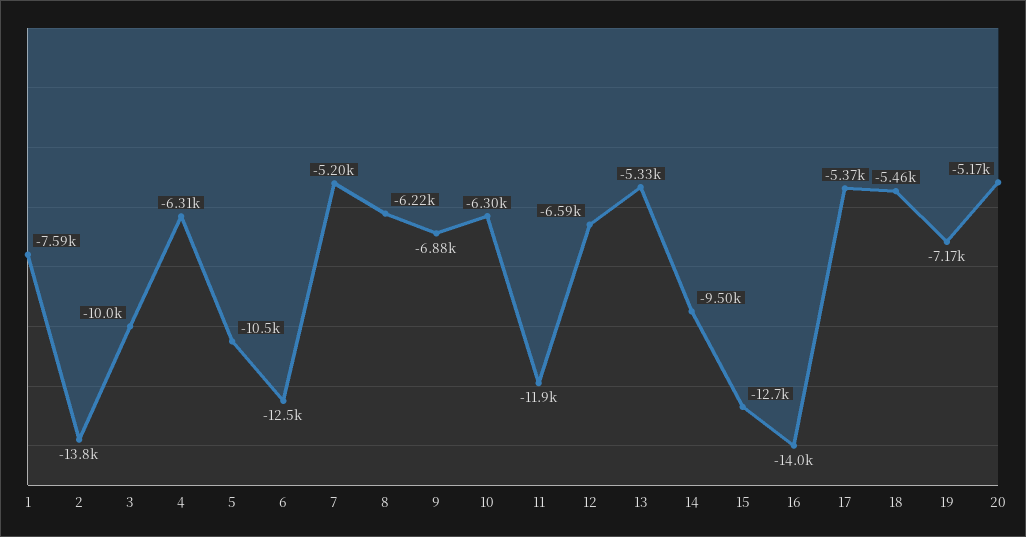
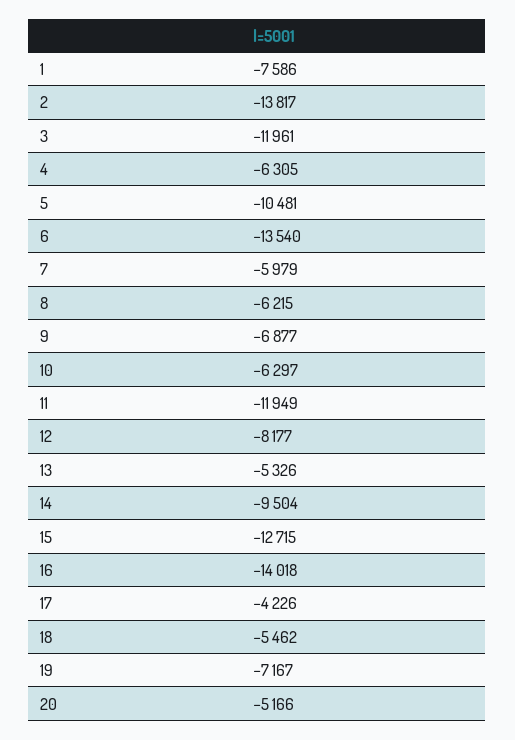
3: -10000 -> -11961
6: -12500 -> -13540
7: -5200 -> -5979
12: -6590 -> -8177
17: -5370 -> -4226

